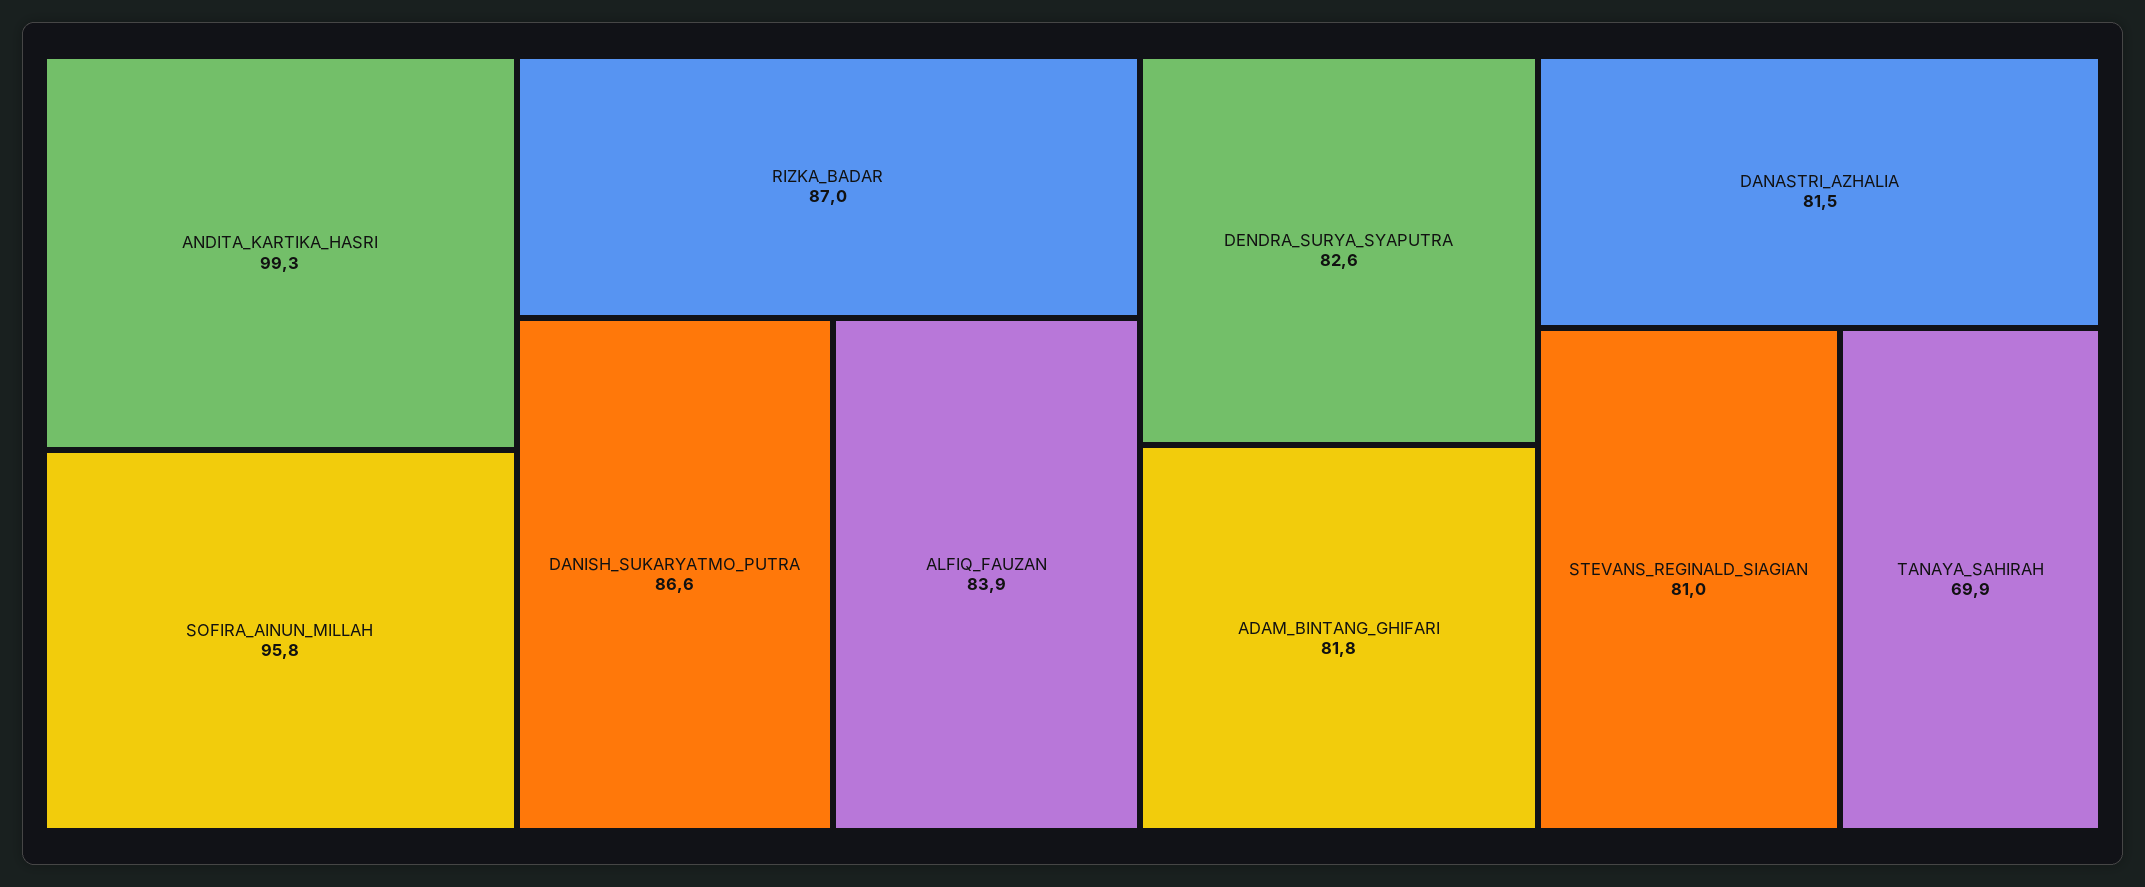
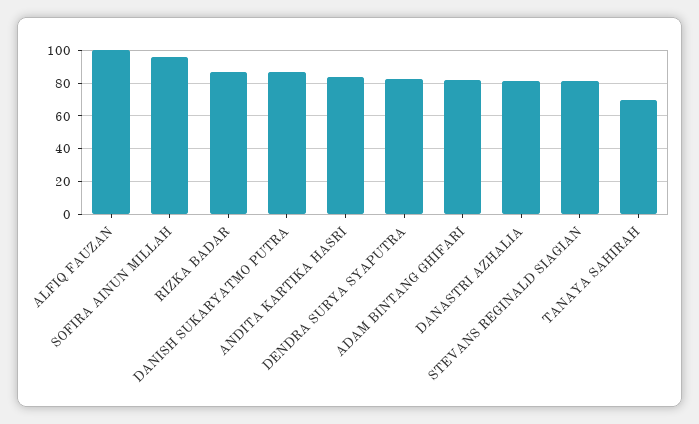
ANDITA_KARTIKA_HASRI: 99.3 -> 85
ALFIQ_FAUZAN: 83.9 -> 100

